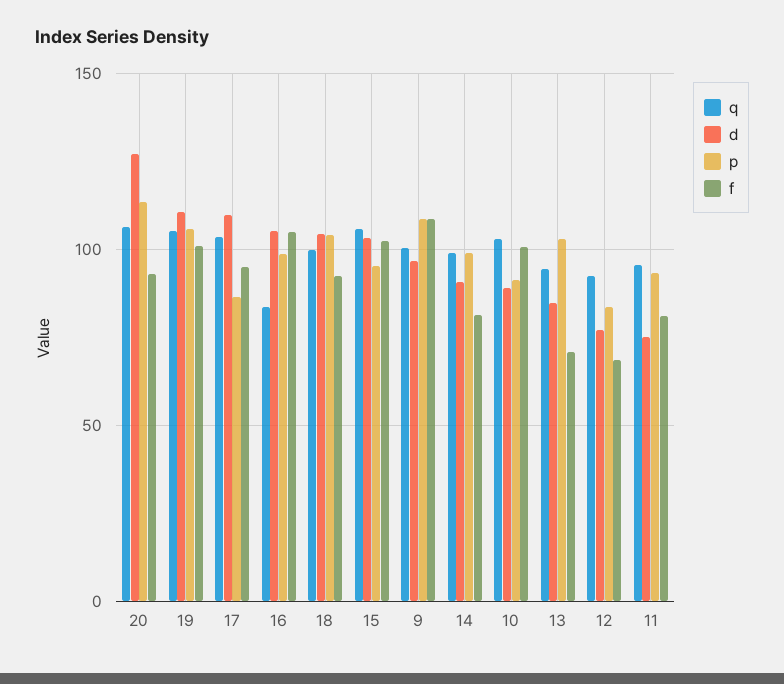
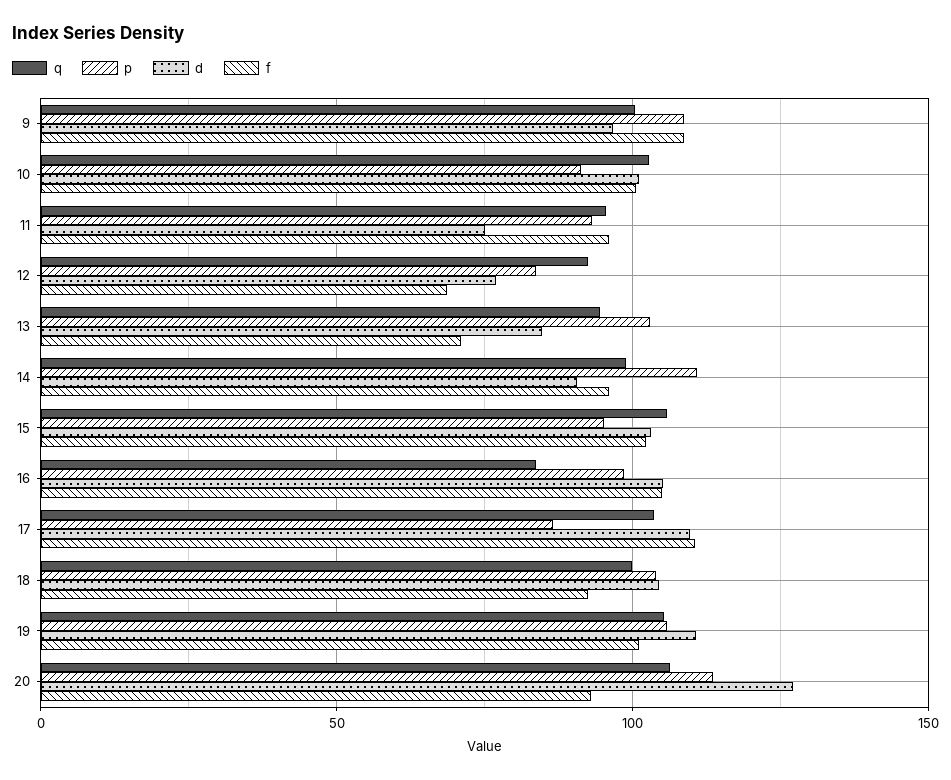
f, 17: 95 -> 110
p, 14: 100 -> 110
f, 14: 80 -> 95
d, 10: 90 -> 100
f, 11: 80 -> 95

